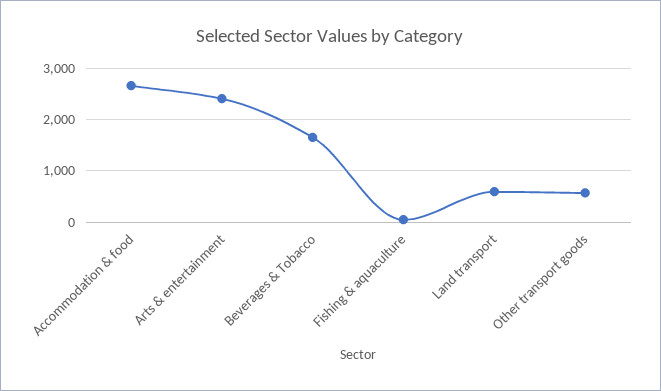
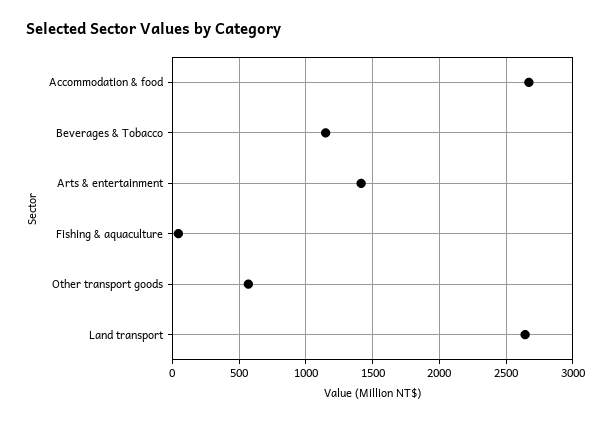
Arts & entertainment: 2400 -> 1400
Beverages & Tobacco: 1600 -> 1150
Land transport: 600 -> 2650

